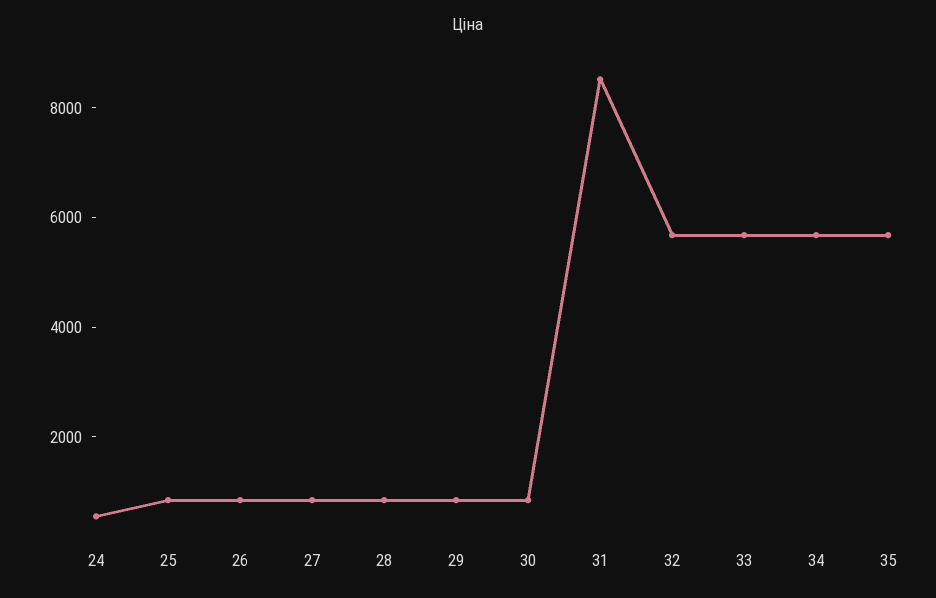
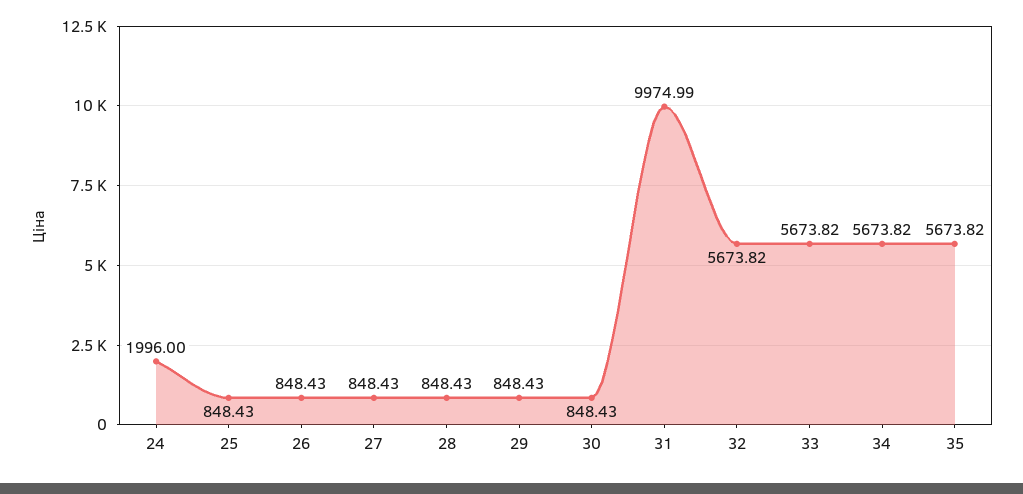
24: 500 -> 1996
31: 8500 -> 9974.99

